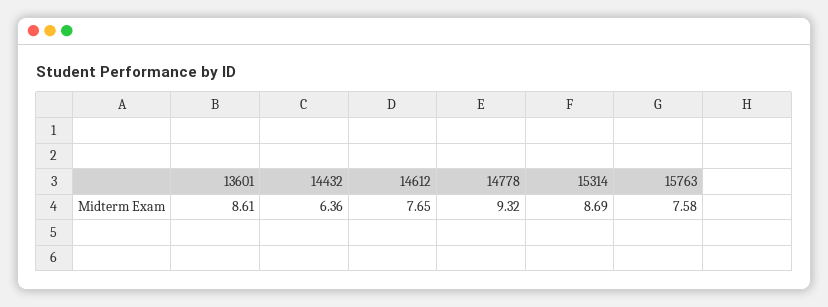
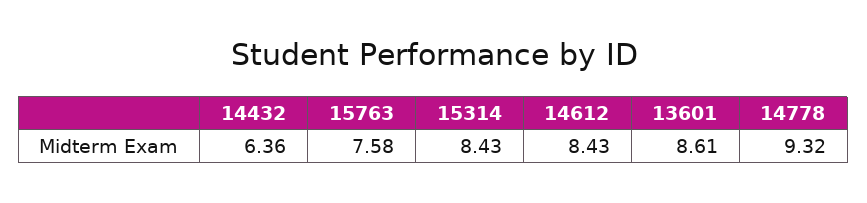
14612: 7.65 -> 8.43
15314: 8.69 -> 8.43

